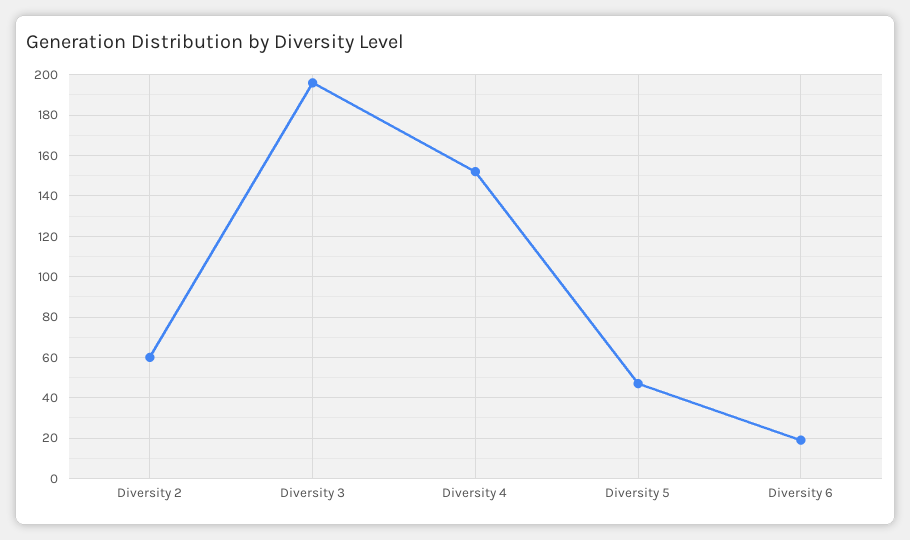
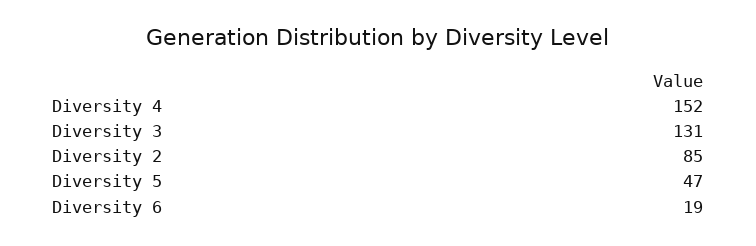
Diversity 2: 60 -> 85
Diversity 3: 195 -> 131

